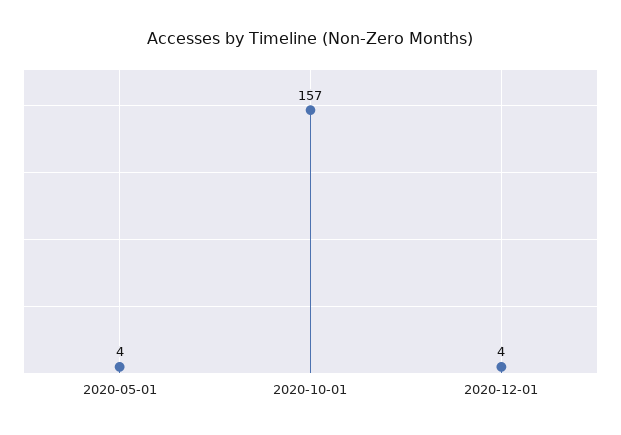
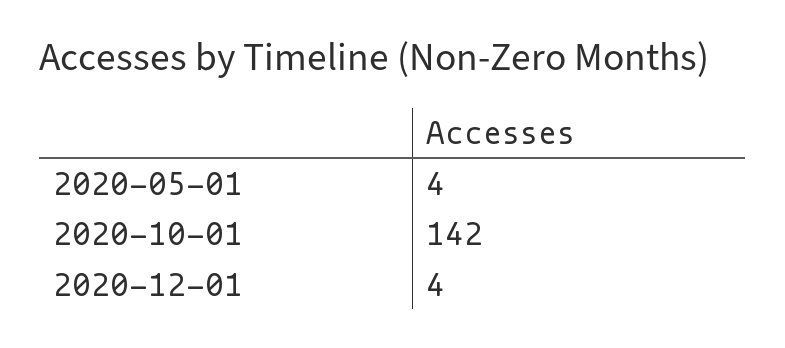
2020-10-01: 157 -> 142

